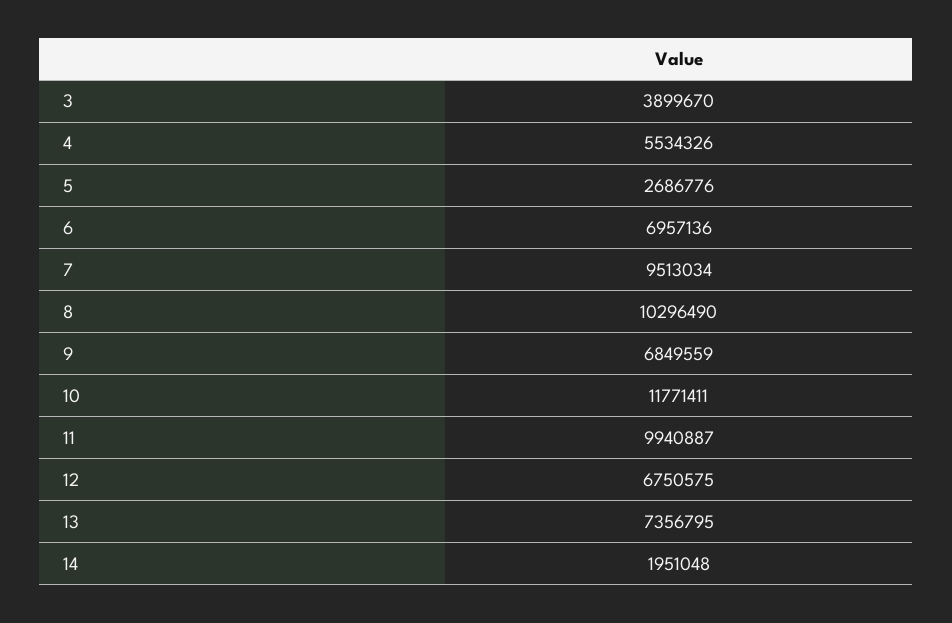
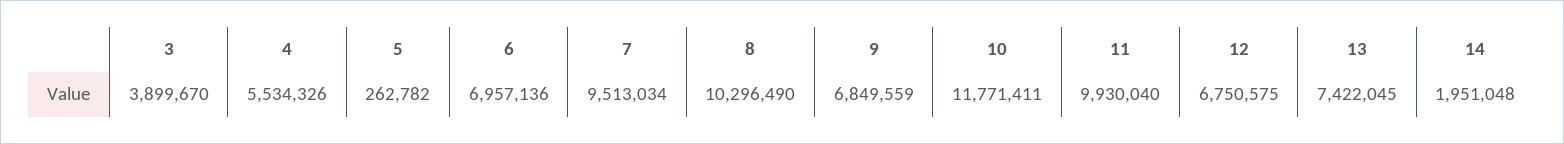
5: 2686776 -> 262782
11: 9940887 -> 9930040
13: 7356795 -> 7422045

